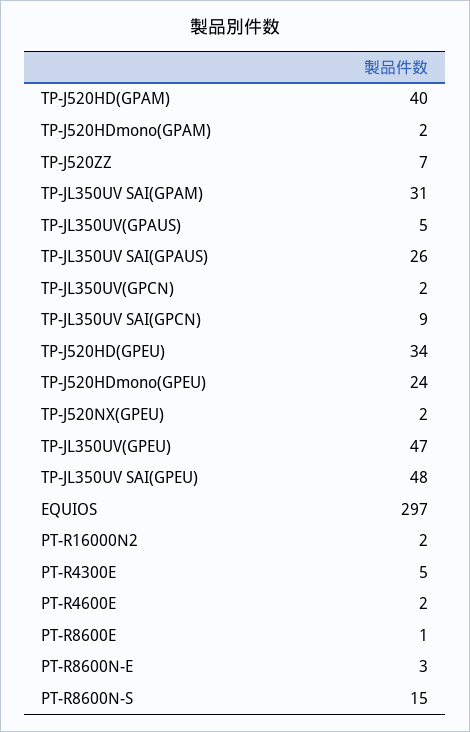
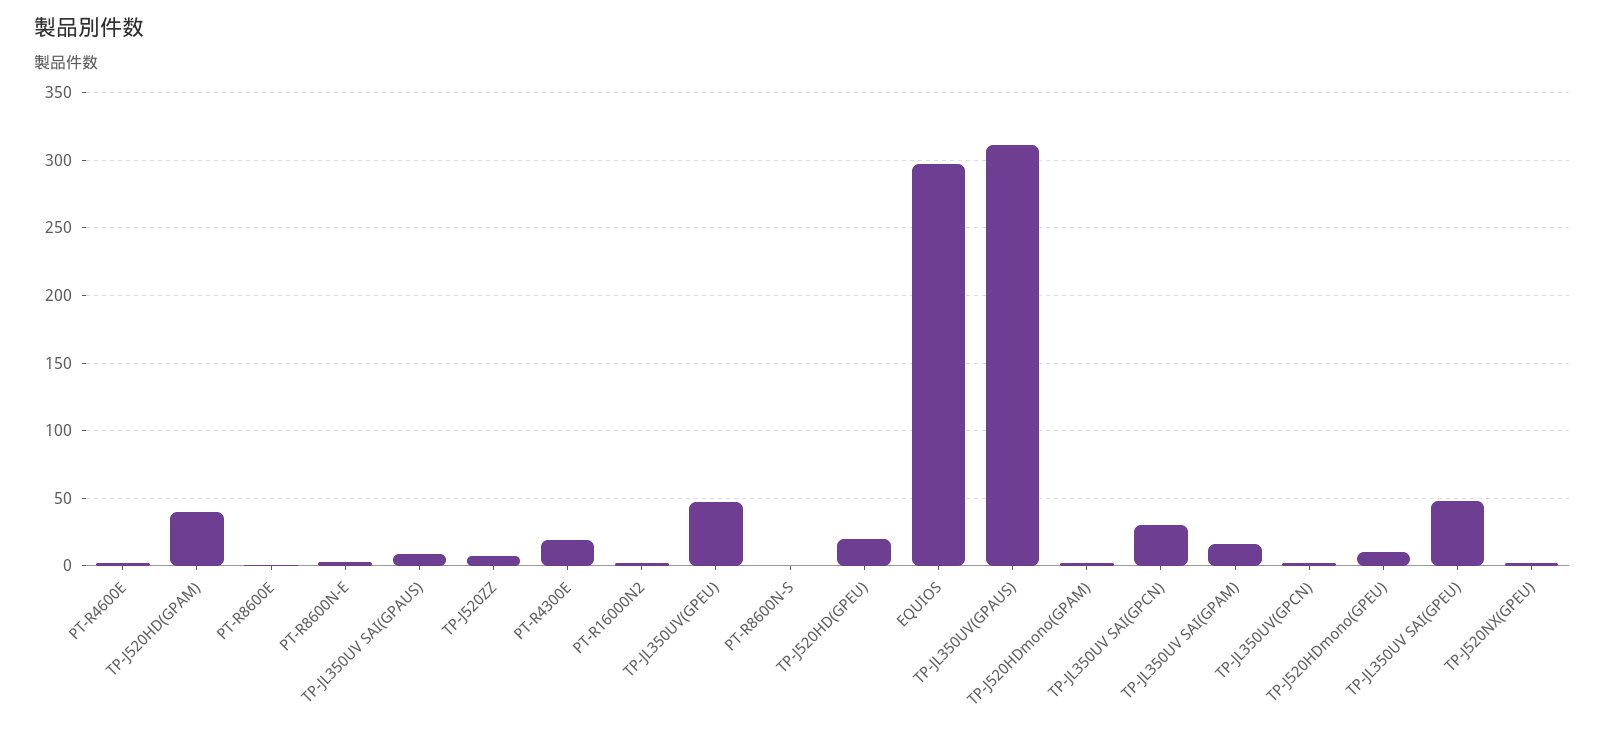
TP-JL350UV SAI(GPAM): 31 -> 15
TP-JL350UV(GPAUS): 5 -> 310
TP-JL350UV SAI(GPAUS): 26 -> 10
TP-JL350UV SAI(GPCN): 9 -> 30
TP-J520HD(GPEU): 34 -> 20
TP-J520HDmono(GPEU): 24 -> 10
PT-R4300E: 5 -> 20
PT-R8600N-S: 15 -> 0

